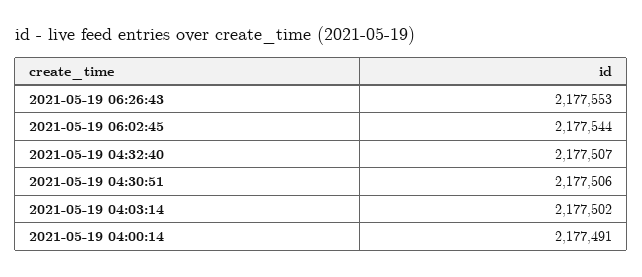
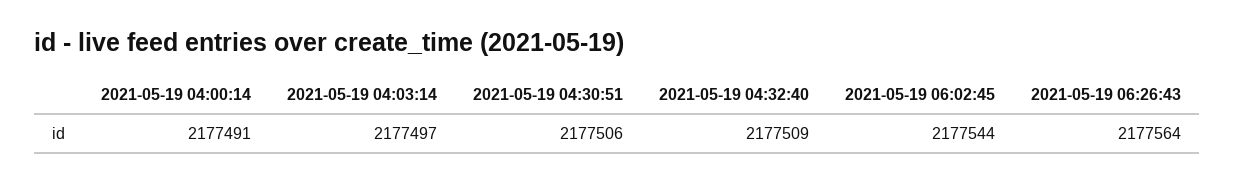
2021-05-19 06:26:43: 2177553 -> 2177564
2021-05-19 04:32:40: 2177507 -> 2177509
2021-05-19 04:03:14: 2177502 -> 2177497

